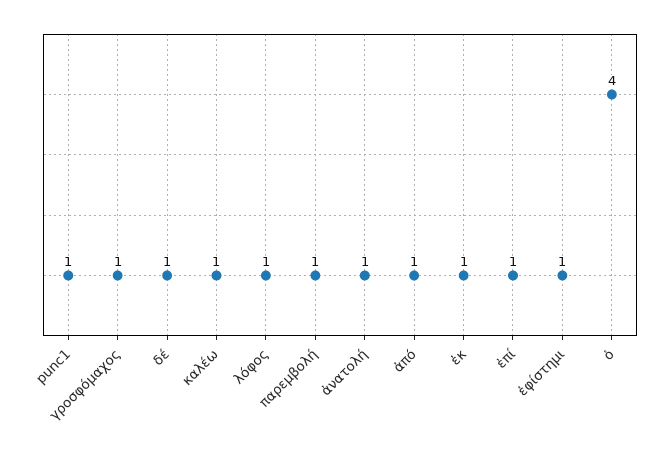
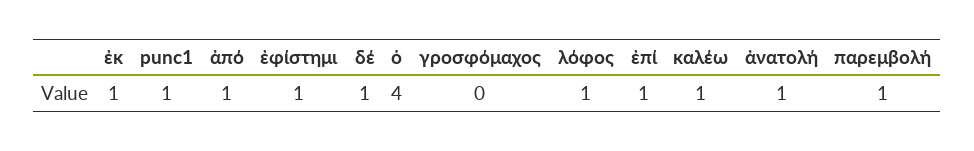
γροσφόμαχος: 1 -> 0

